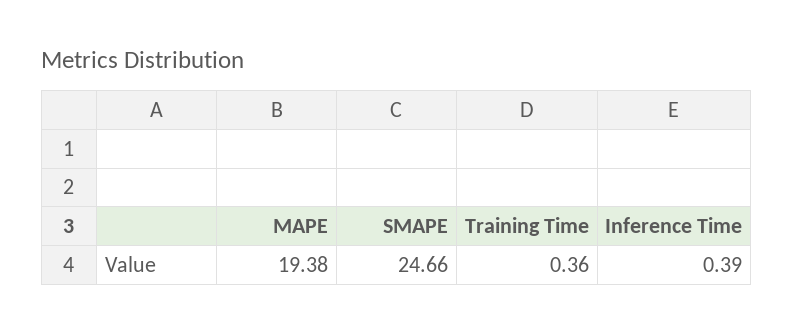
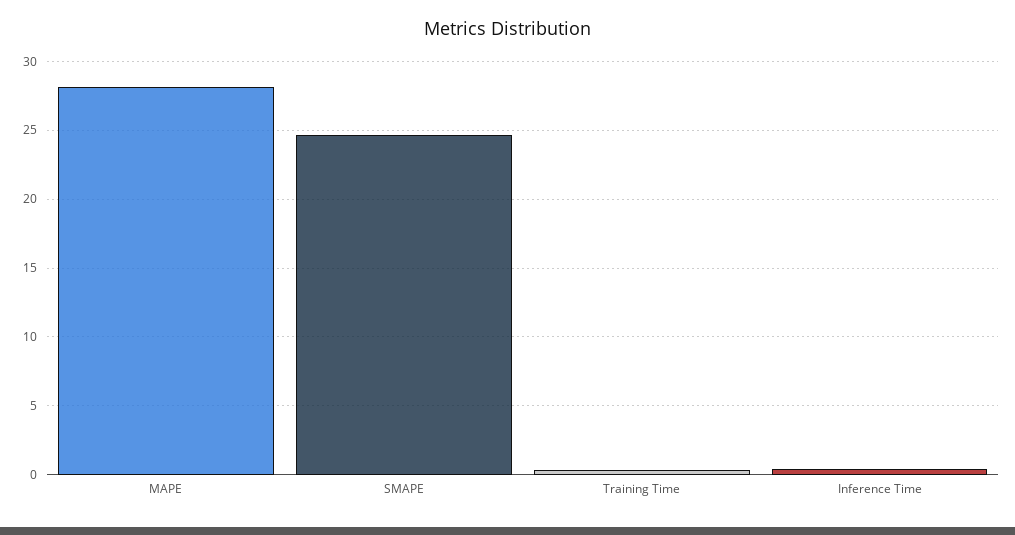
MAPE: 19.38 -> 28

